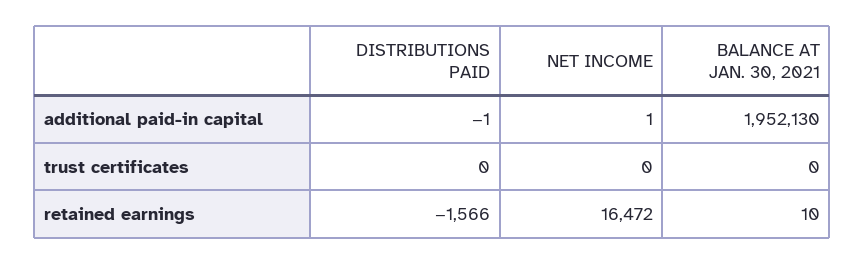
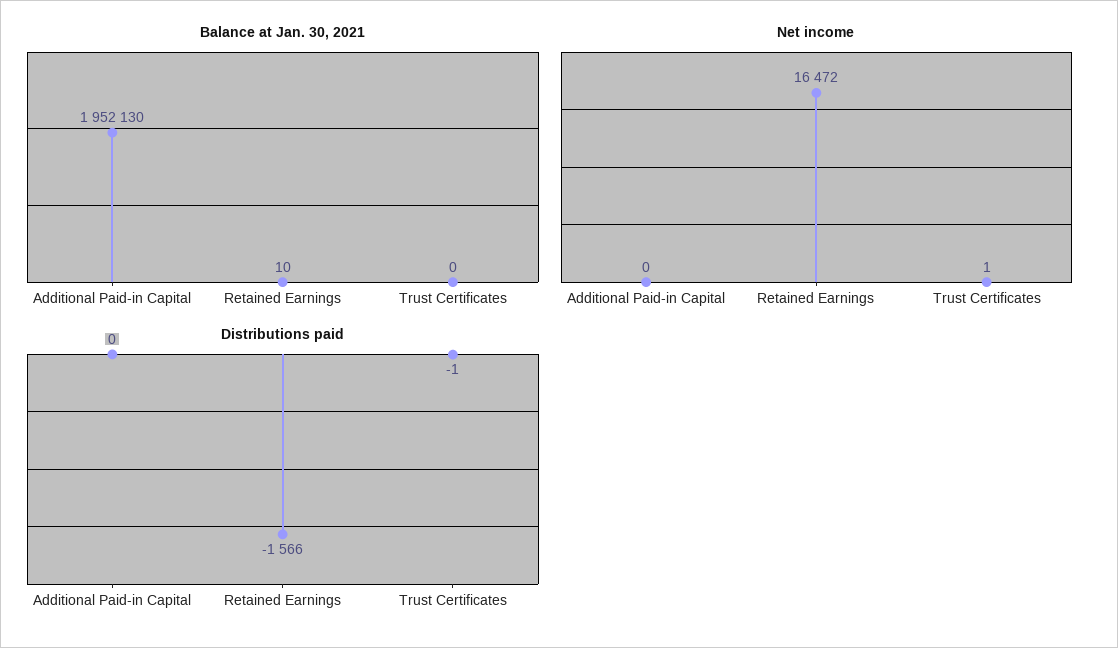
DISTRIBUTIONS PAID, additional paid-in capital: -1 -> 0
NET INCOME, additional paid-in capital: 1 -> 0
DISTRIBUTIONS PAID, trust certificates: 0 -> -1
NET INCOME, trust certificates: 0 -> 1

